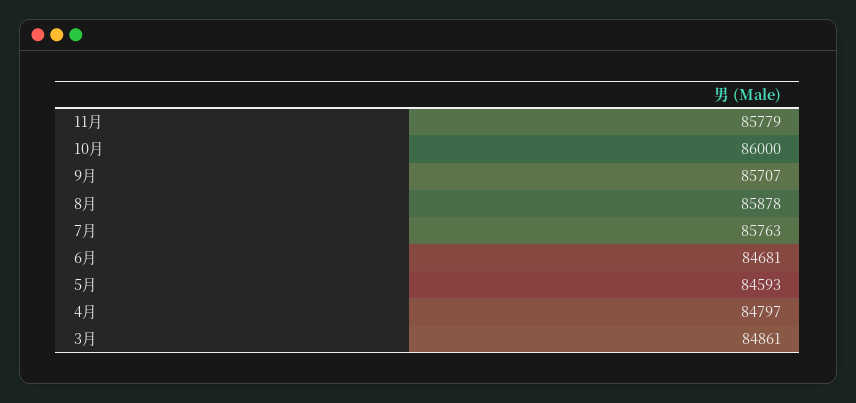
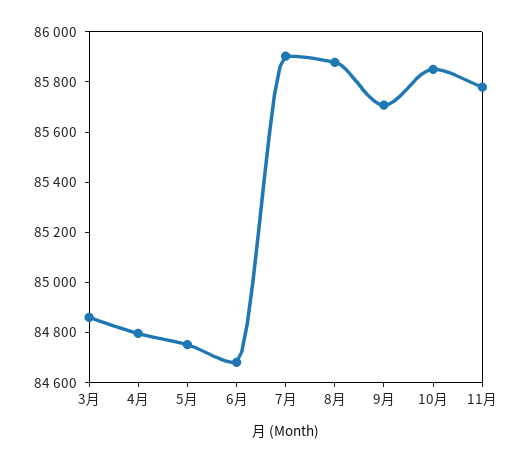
10月: 86000 -> 85850
7月: 85763 -> 85900
5月: 84593 -> 84750

